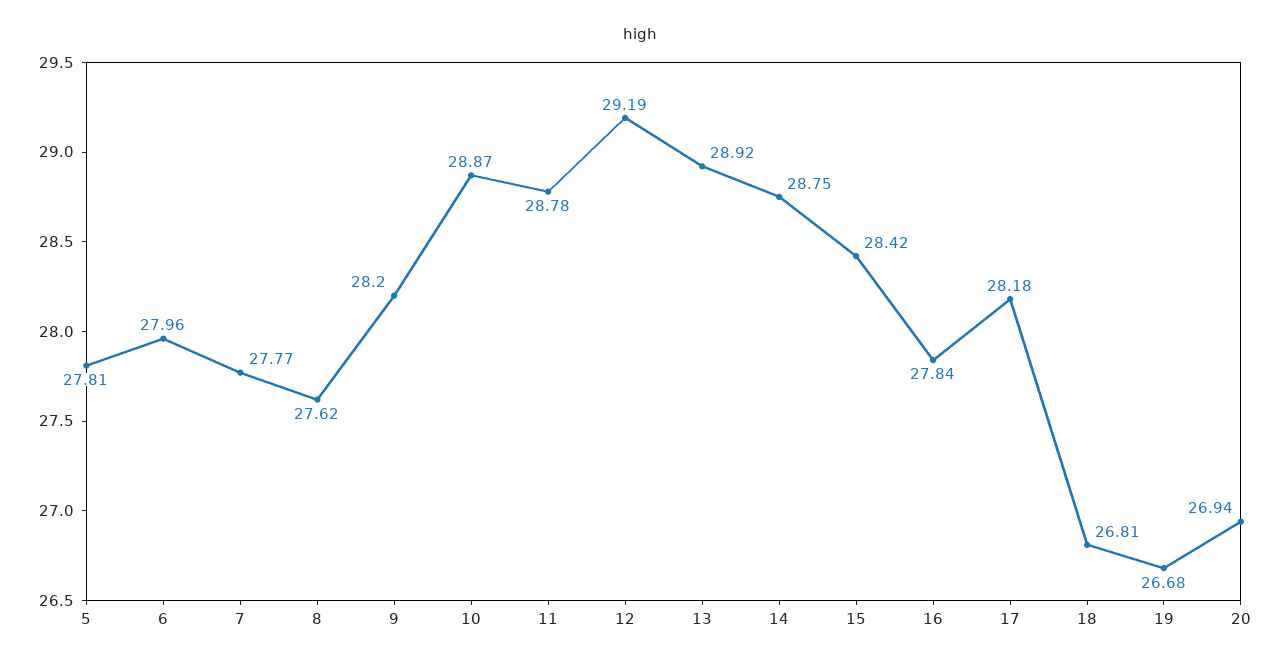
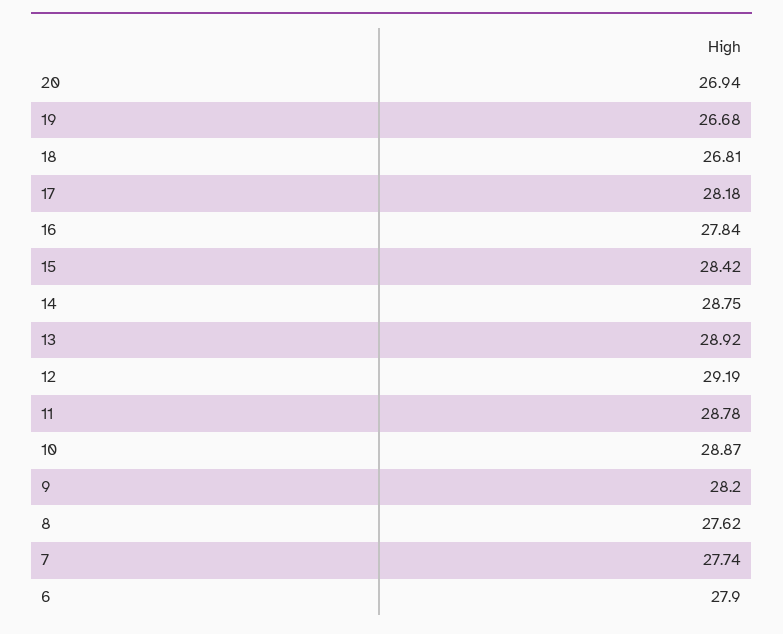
5: 27.81 -> none
6: 27.96 -> 27.9
7: 27.77 -> 27.74

